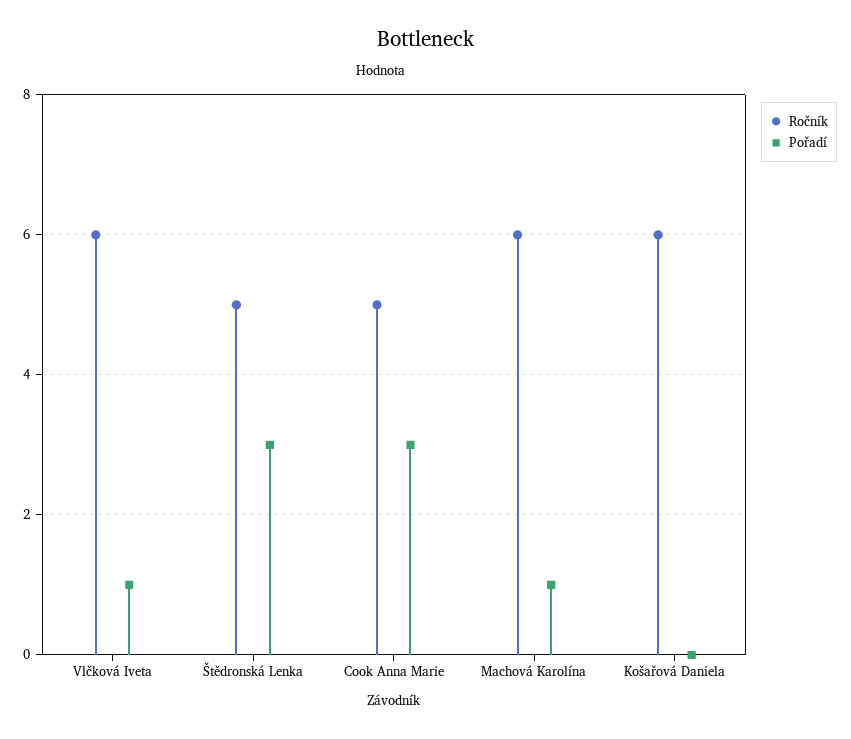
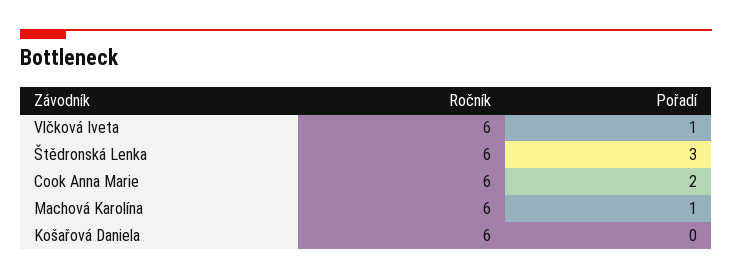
Ročník, Štědronská Lenka: 5 -> 6
Ročník, Cook Anna Marie: 5 -> 6
Pořadí, Cook Anna Marie: 3 -> 2

